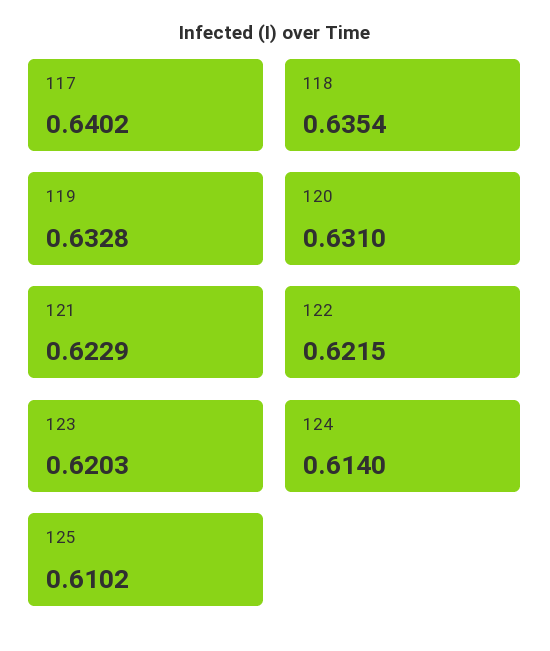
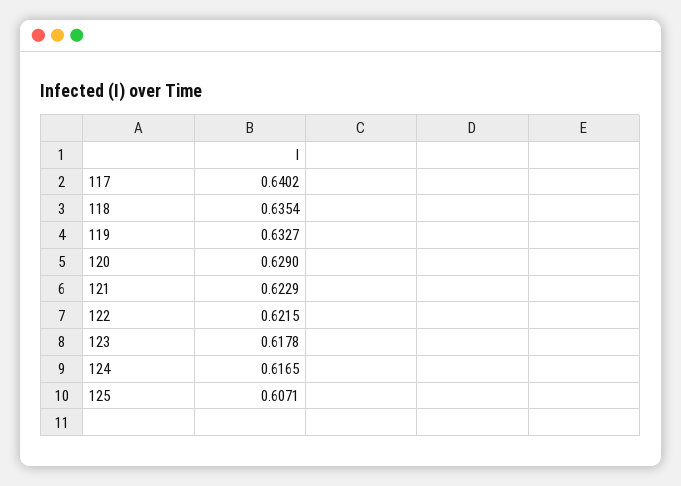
119: 0.6328 -> 0.6327
120: 0.631 -> 0.629
123: 0.6203 -> 0.6178
124: 0.614 -> 0.6165
125: 0.6102 -> 0.6071

